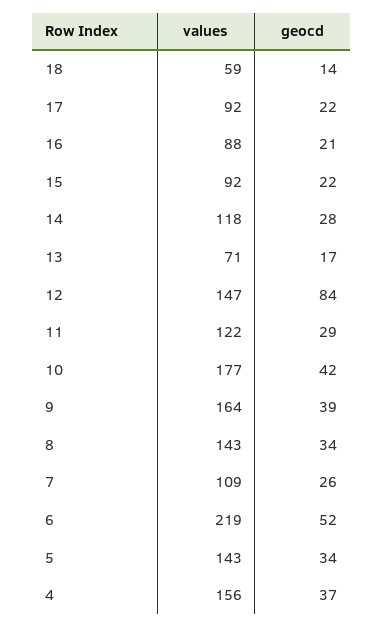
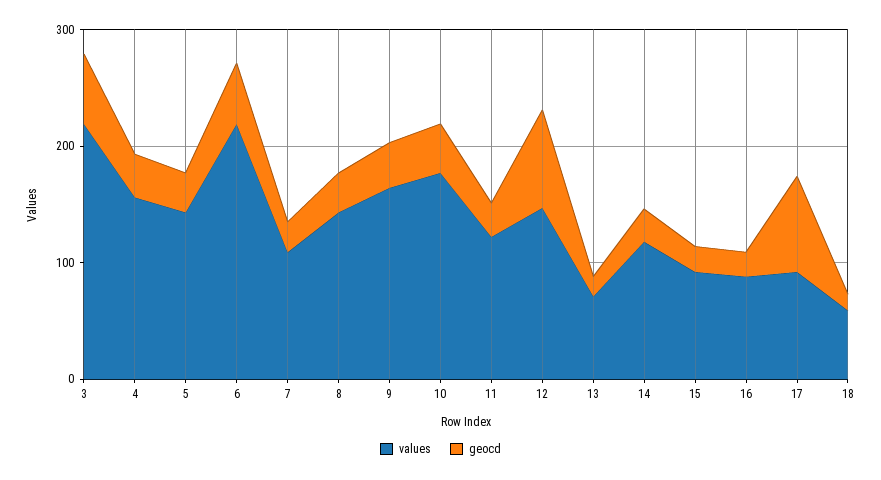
geocd, 17: 22 -> 80
values, 3: none -> 220
geocd, 3: none -> 60

